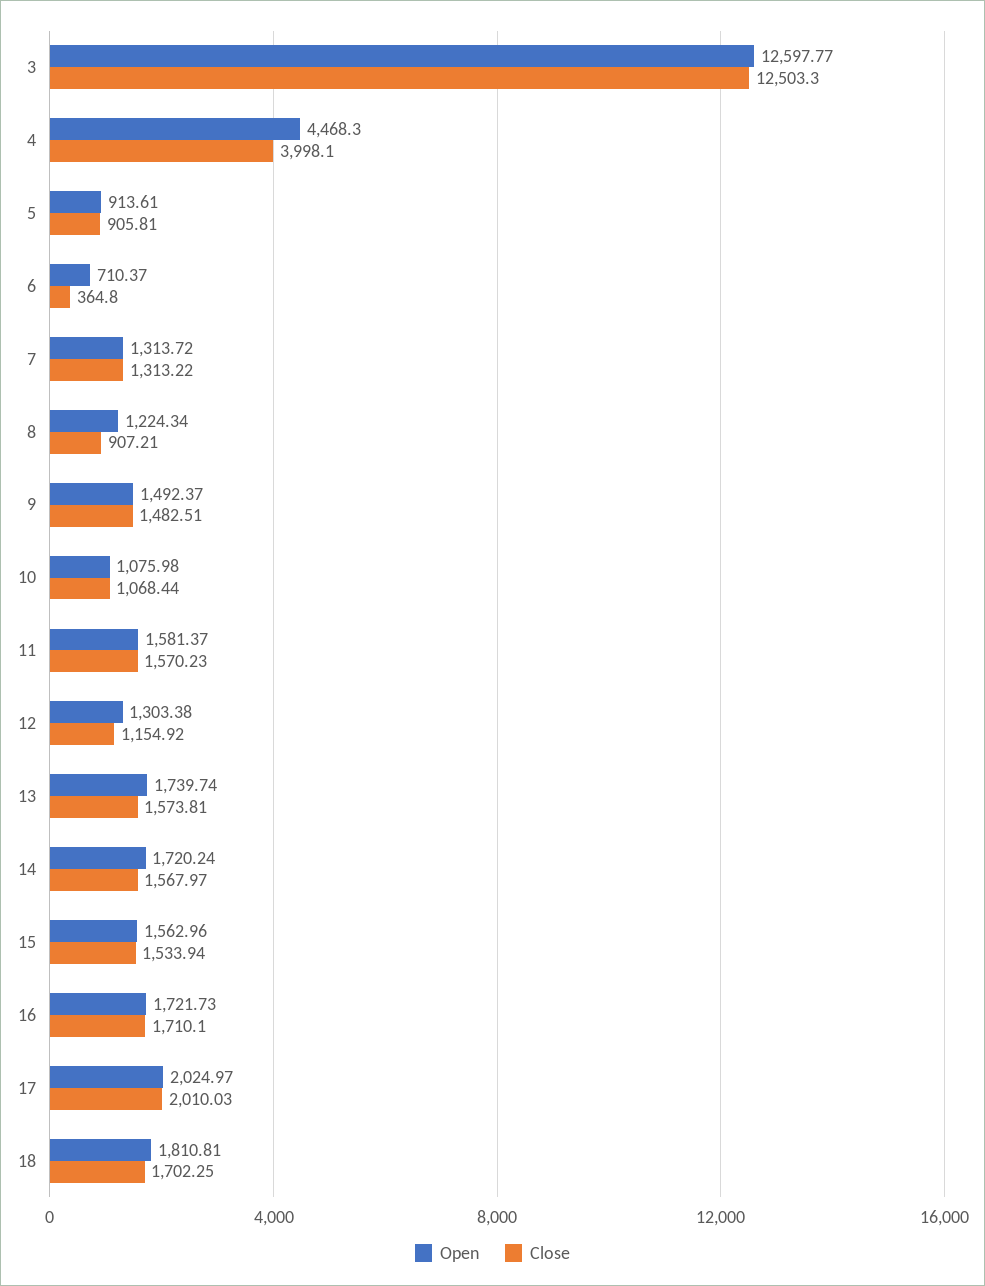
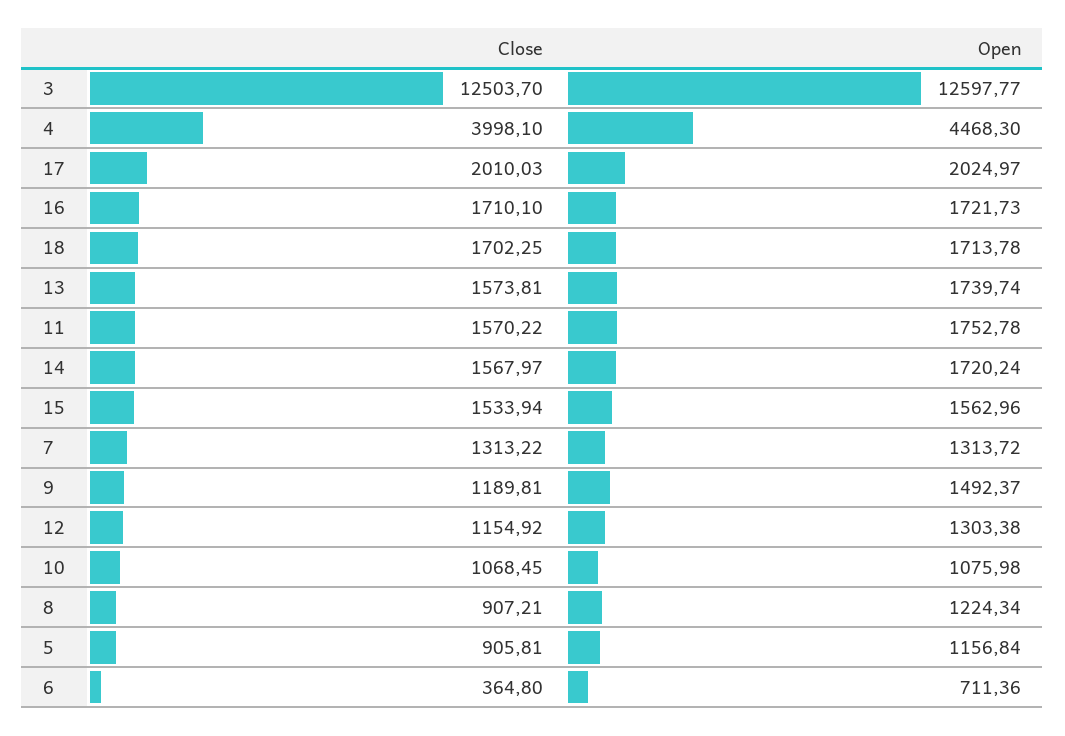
Close, 3: 12503.3 -> 12503.7
Open, 5: 913.61 -> 1156.84
Open, 6: 710.37 -> 711.36
Close, 9: 1482.51 -> 1189.81
Close, 10: 1068.44 -> 1068.45
Open, 11: 1581.37 -> 1752.78
Close, 11: 1570.23 -> 1570.22
Open, 18: 1810.81 -> 1713.78

